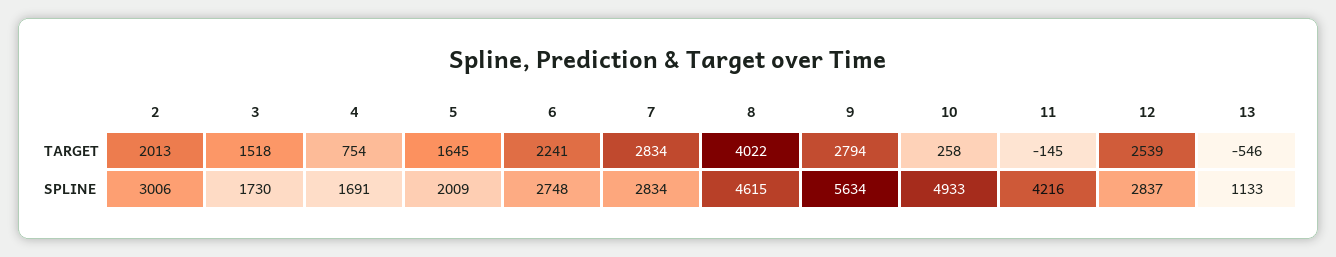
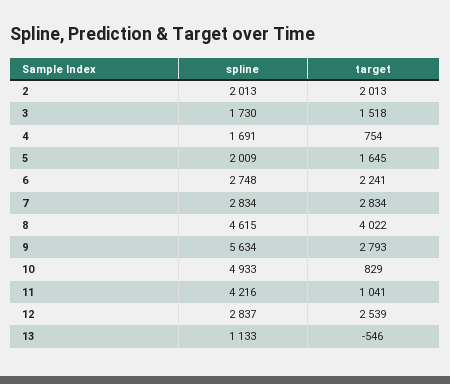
9, TARGET: 2794 -> 2793
10, TARGET: 258 -> 829
11, TARGET: -145 -> 1041
2, SPLINE: 3006 -> 2013

